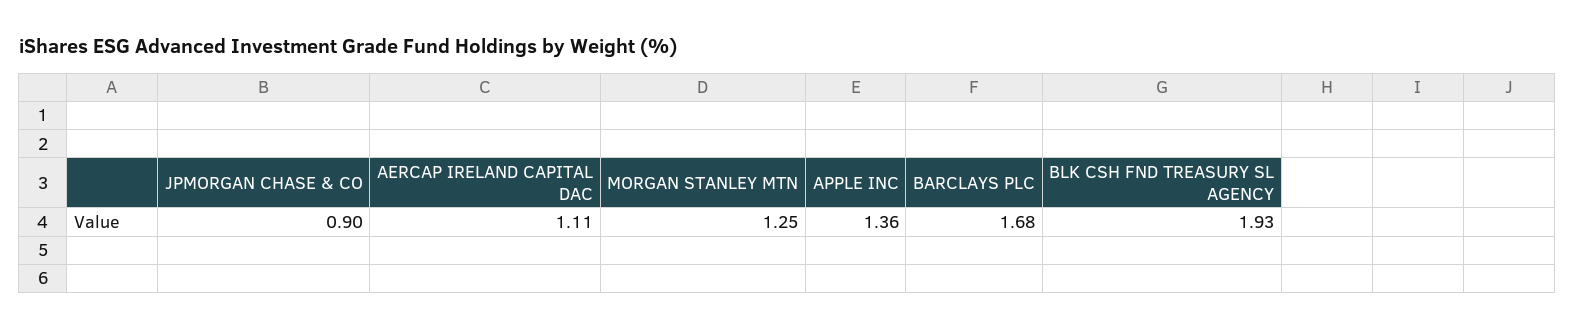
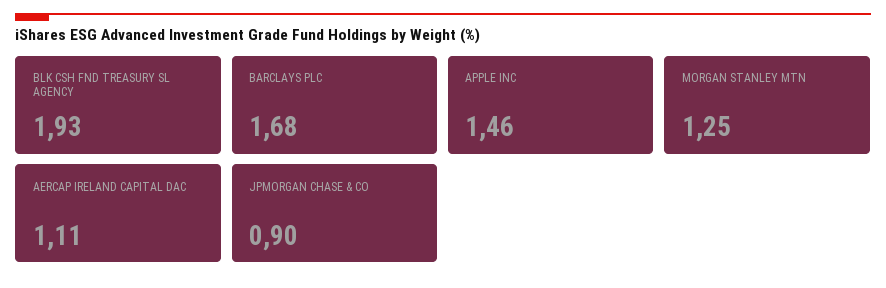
APPLE INC: 1.36 -> 1.46

